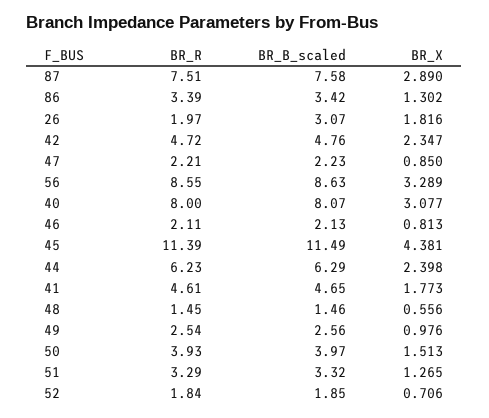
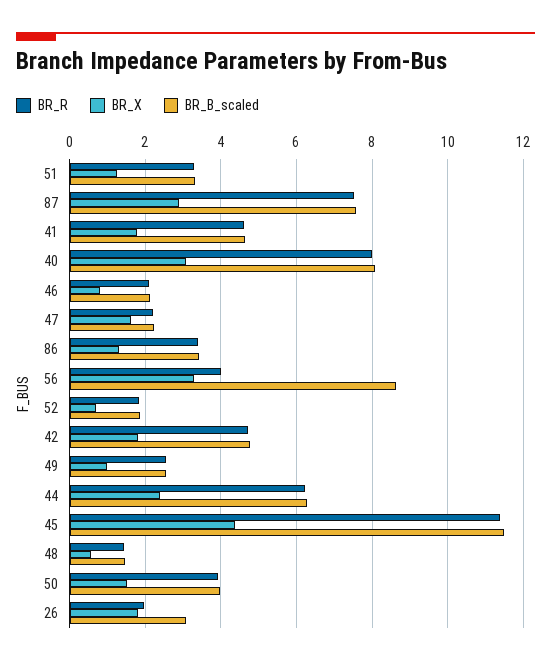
BR_X, 42: 2.347 -> 1.8
BR_X, 47: 0.85 -> 1.6
BR_R, 56: 8.55 -> 4

